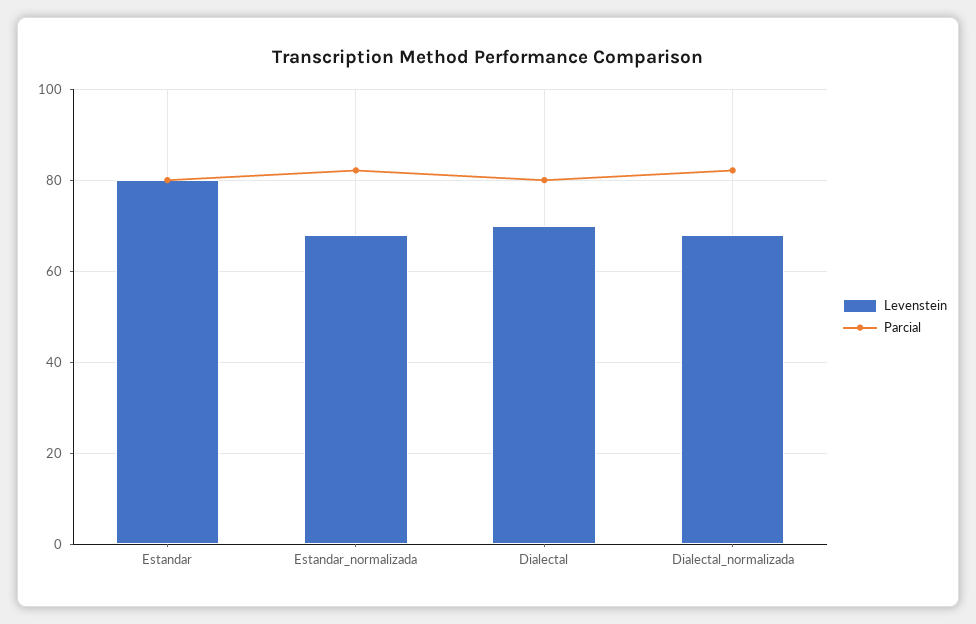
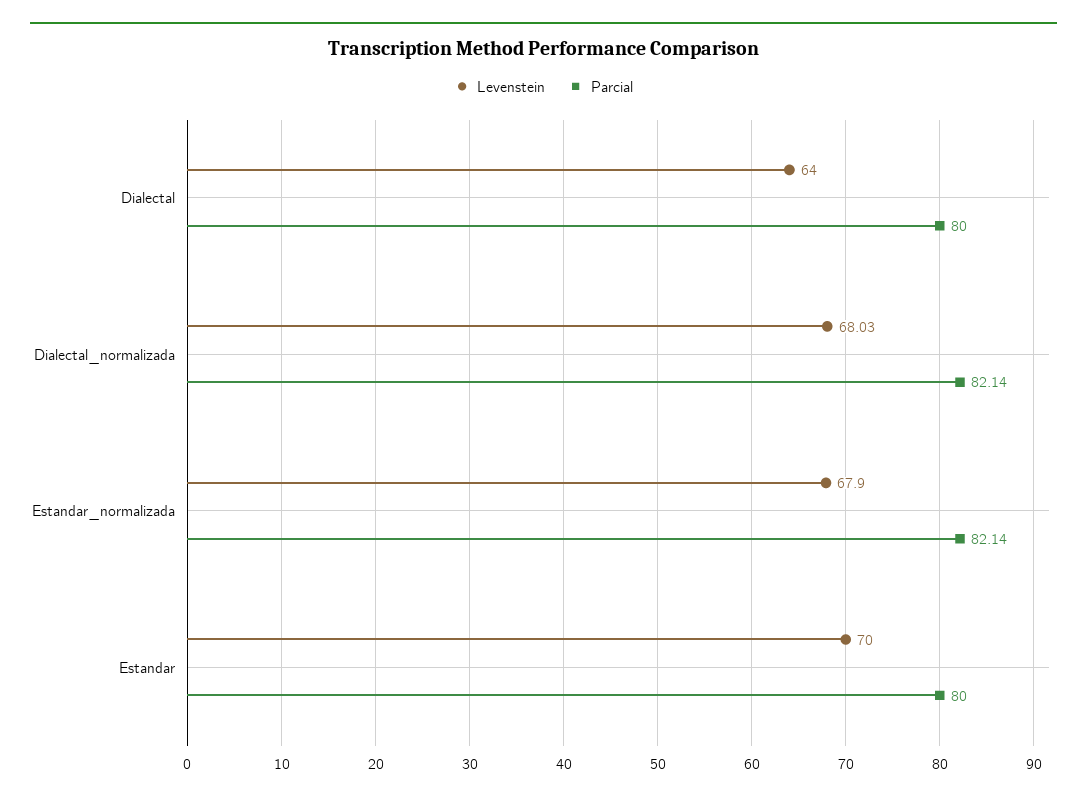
Levenstein, Estandar: 80 -> 70
Levenstein, Dialectal: 70 -> 64

